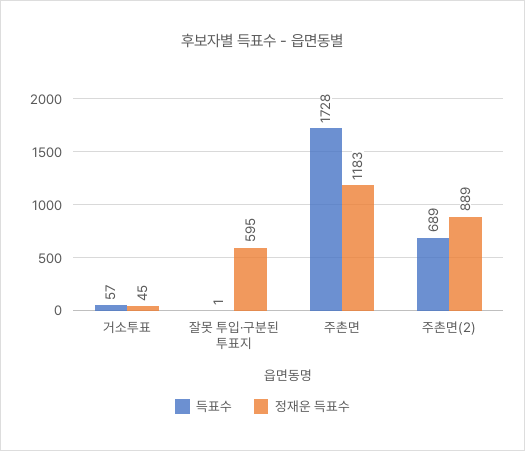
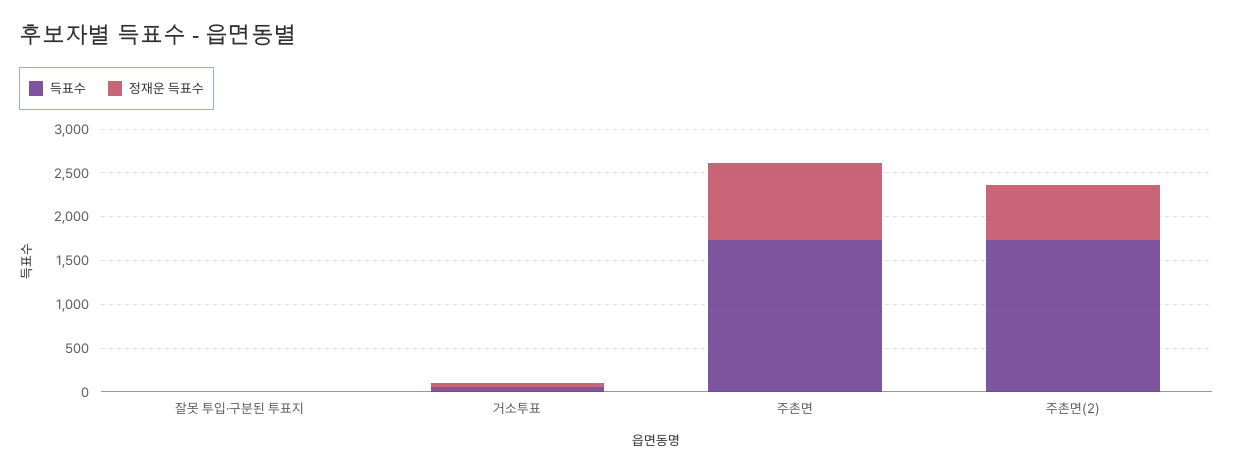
정재운 득표수, 잘못 투입·구분된 투표지: 595 -> 0
정재운 득표수, 주촌면: 1183 -> 900
득표수, 주촌면(2): 689 -> 1700
정재운 득표수, 주촌면(2): 889 -> 600

